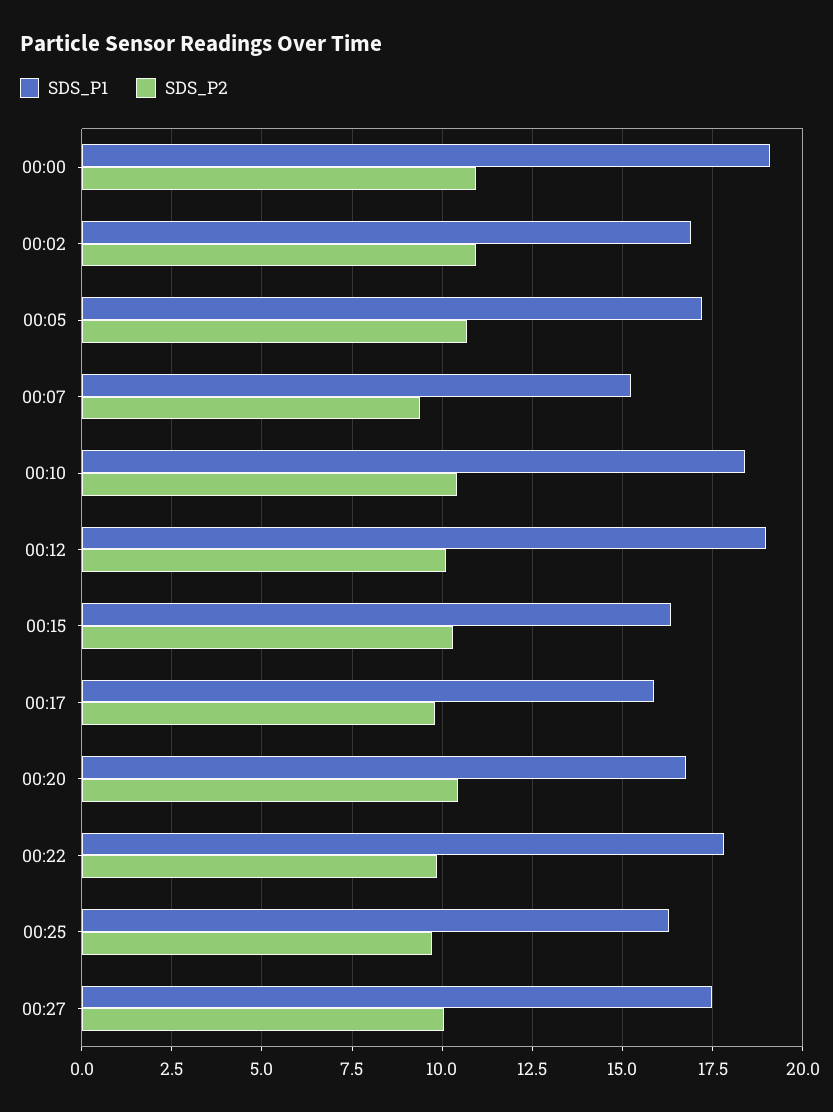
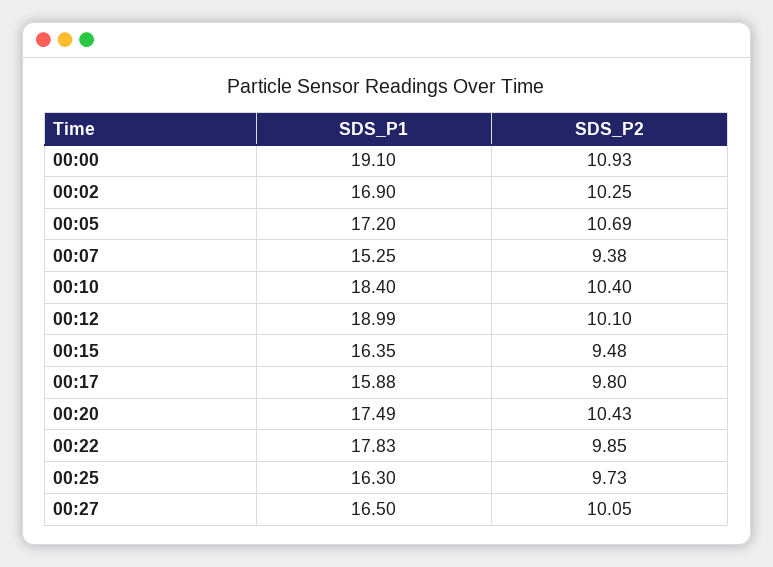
SDS_P2, 00:02: 11 -> 10.25
SDS_P2, 00:15: 10.25 -> 9.48
SDS_P1, 00:20: 16.75 -> 17.49
SDS_P1, 00:27: 17.5 -> 16.5

